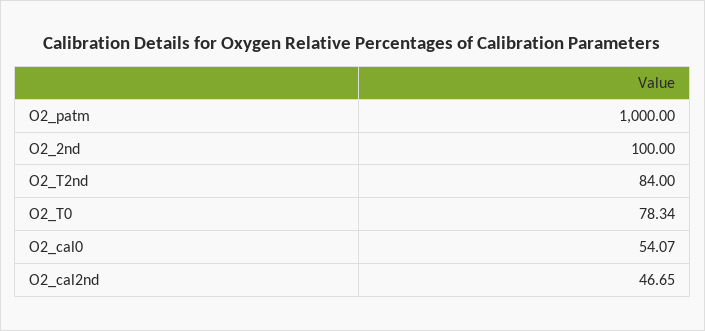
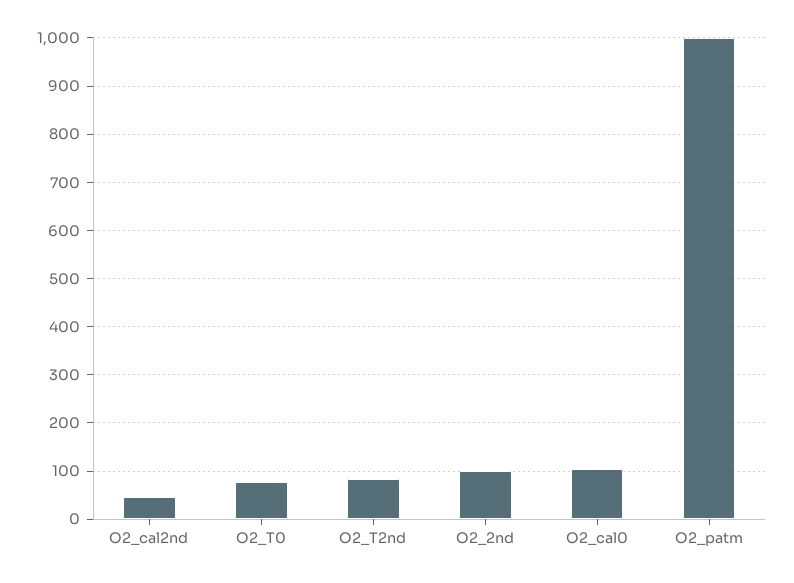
O2_cal0: 54.07 -> 100

